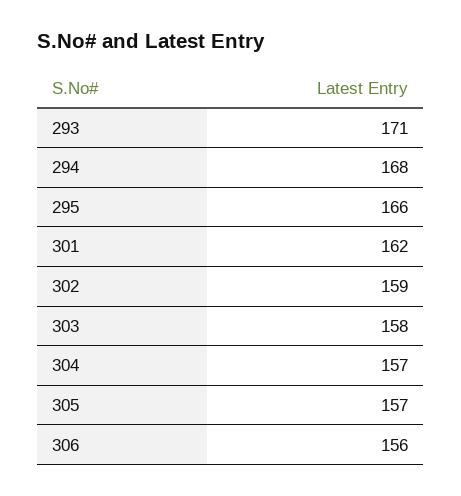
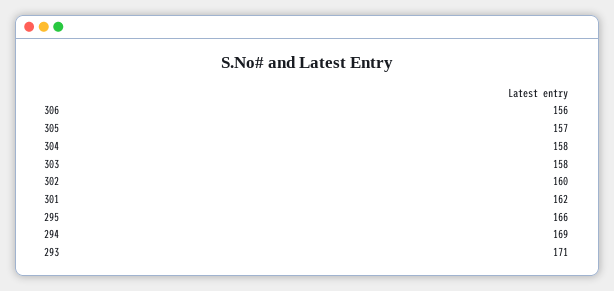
294: 168 -> 169
302: 159 -> 160
304: 157 -> 158

